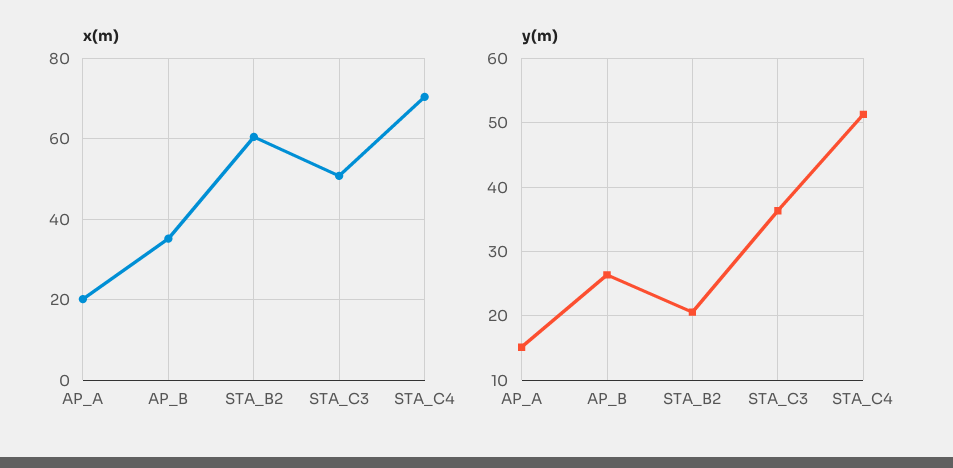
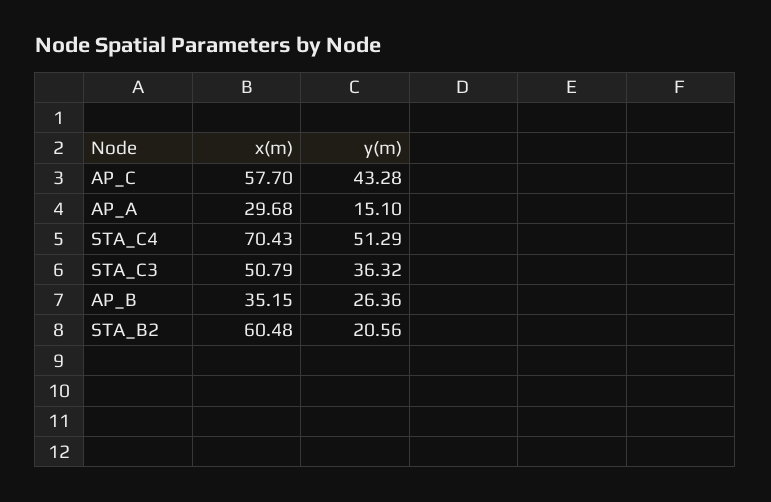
x(m), AP_A: 20 -> 29.68
x(m), AP_C: none -> 57.7
y(m), AP_C: none -> 43.28

